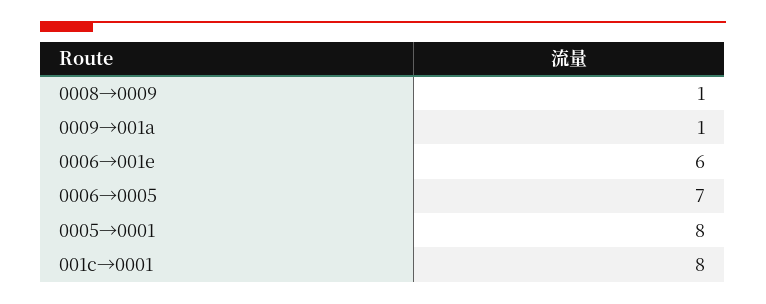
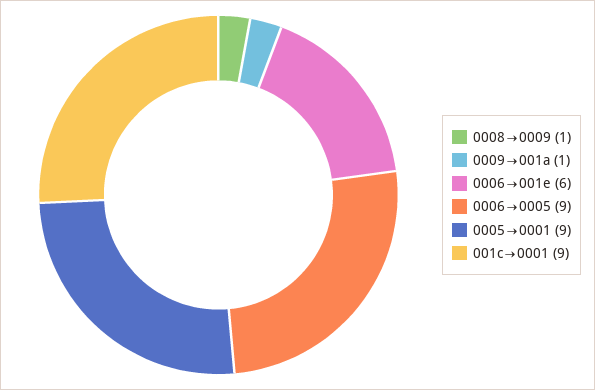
0006→0005: 7 -> 9
0005→0001: 8 -> 9
001c→0001: 8 -> 9

